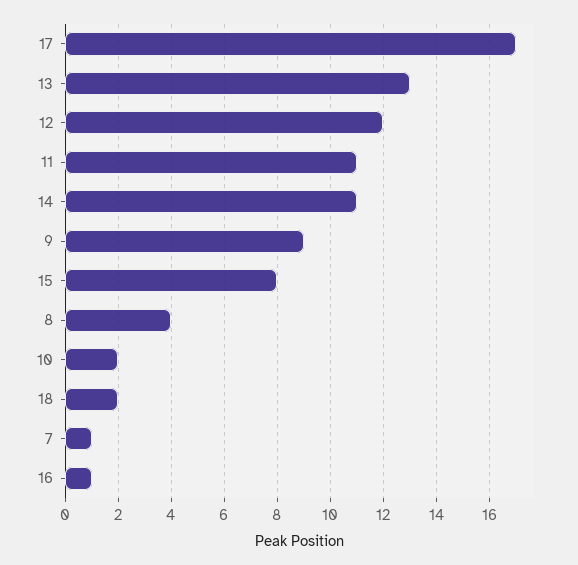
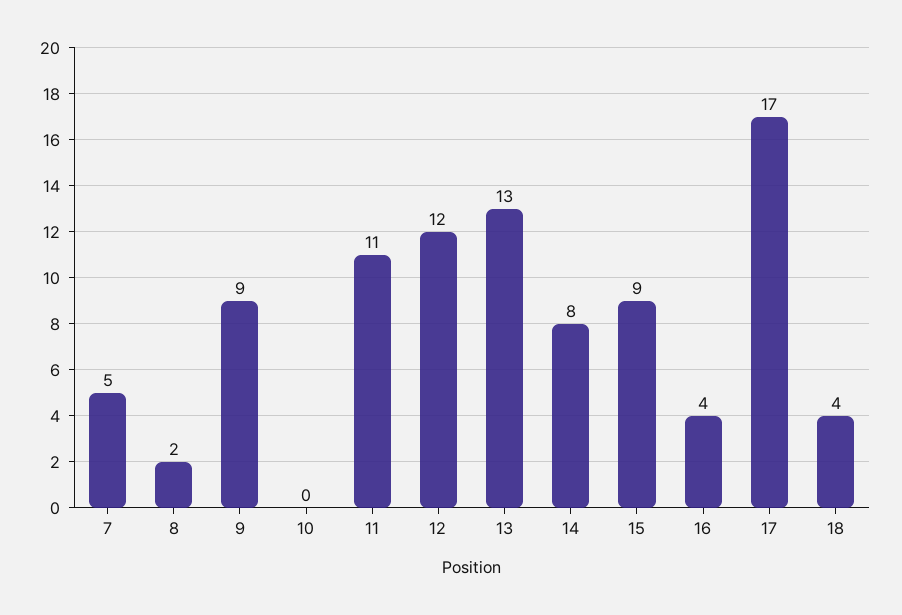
14: 11 -> 8
15: 8 -> 9
8: 4 -> 2
10: 2 -> 0
18: 2 -> 4
7: 1 -> 5
16: 1 -> 4

